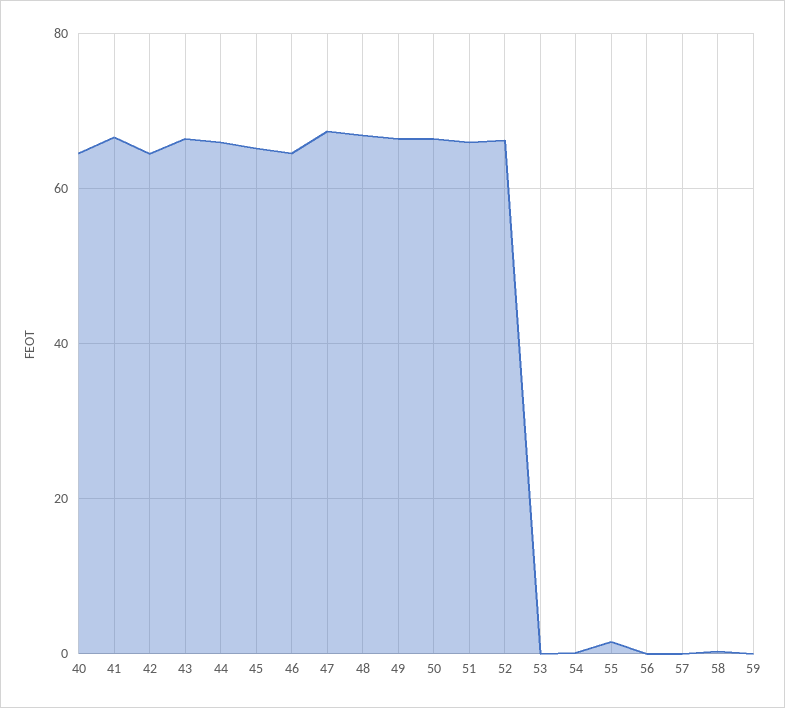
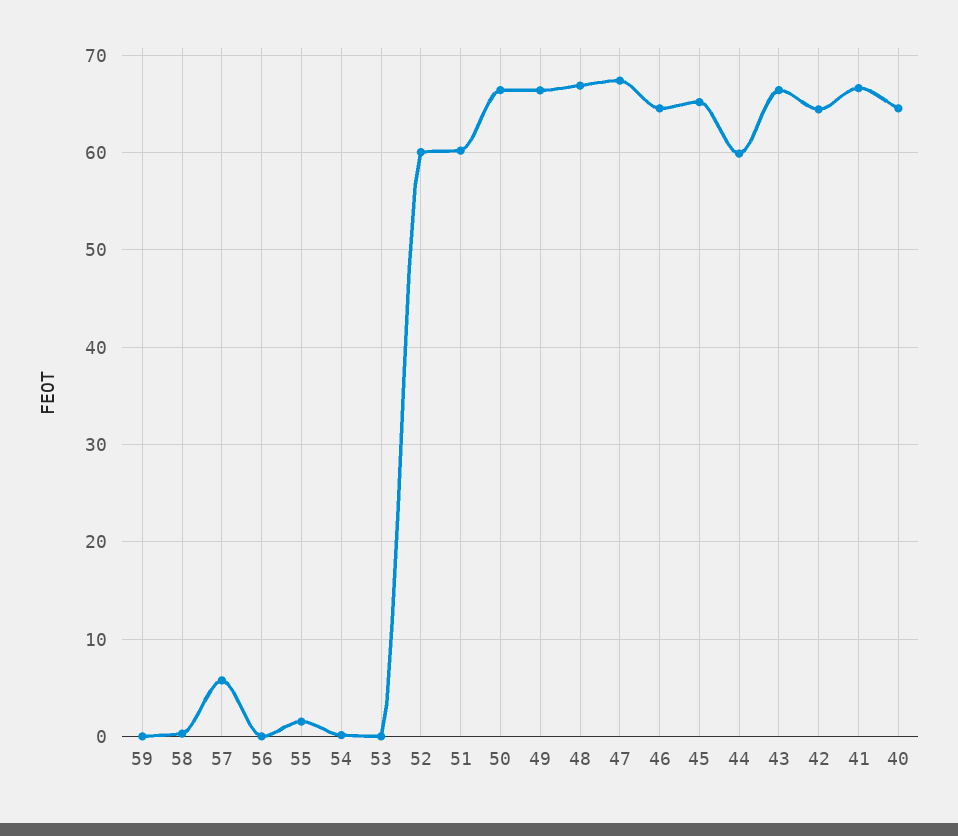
44: 66 -> 60
51: 66 -> 60
52: 66 -> 60
57: 0 -> 6

